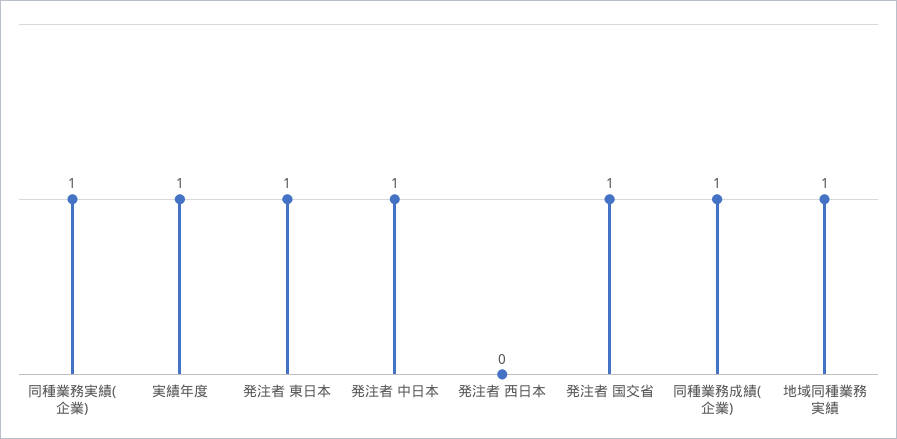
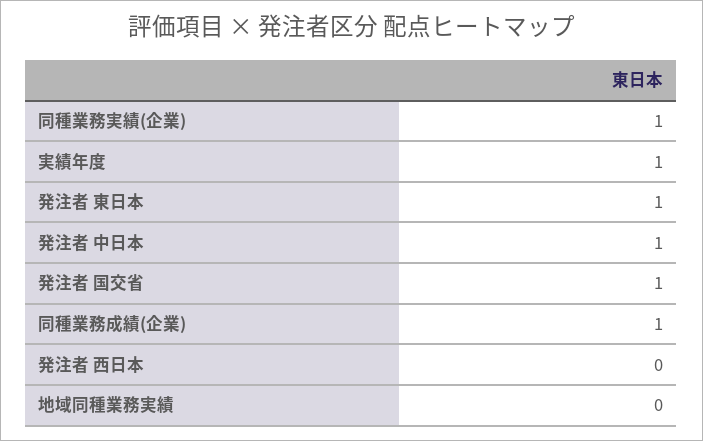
地域同種業務実績: 1 -> 0

